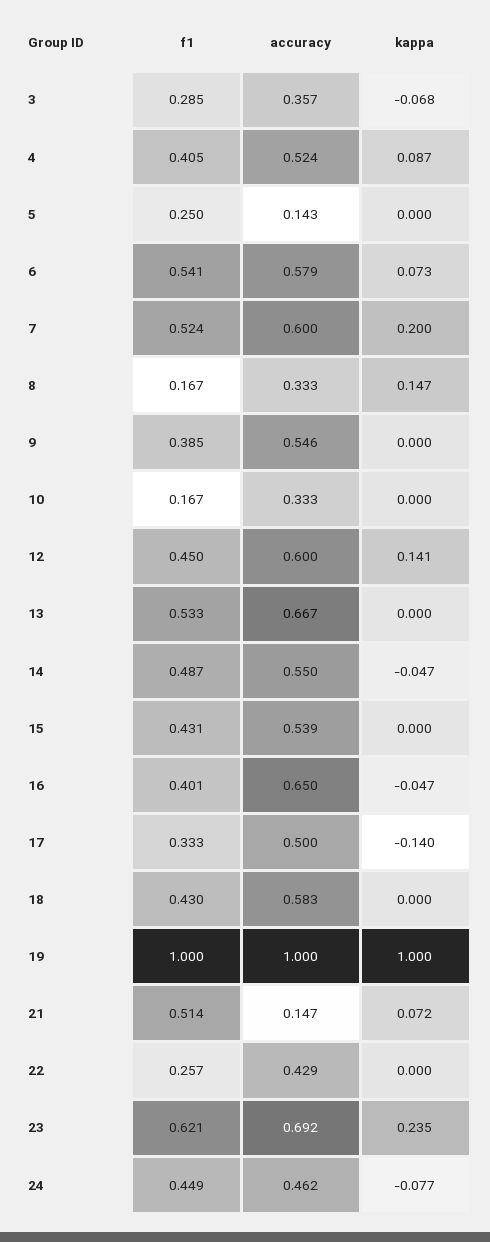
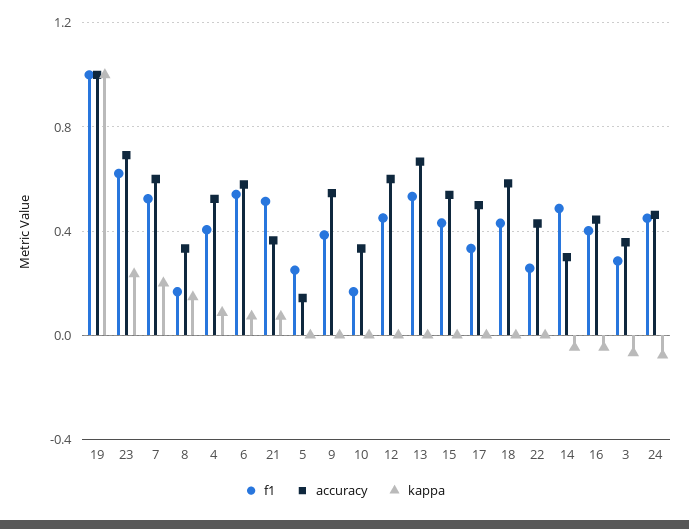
kappa, 12: 0.141 -> 0
accuracy, 14: 0.55 -> 0.3
accuracy, 16: 0.65 -> 0.45
kappa, 17: -0.14 -> 0
accuracy, 21: 0.147 -> 0.35

